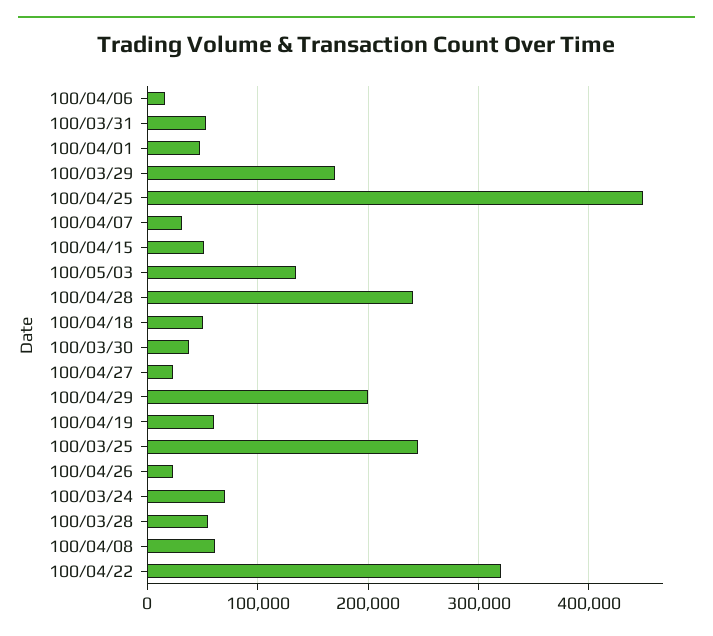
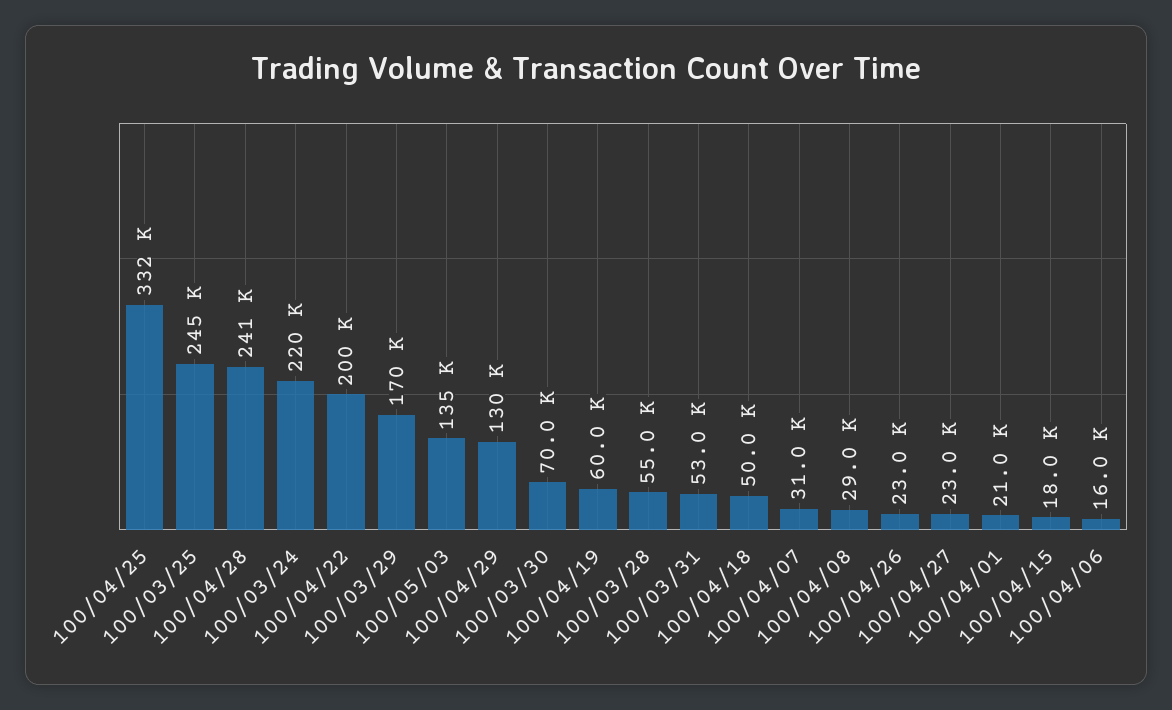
100/04/01: 50000 -> 21000
100/04/25: 450000 -> 332000
100/04/15: 50000 -> 18000
100/03/30: 40000 -> 70000
100/04/29: 200000 -> 130000
100/03/24: 70000 -> 220000
100/04/08: 60000 -> 29000
100/04/22: 320000 -> 200000

